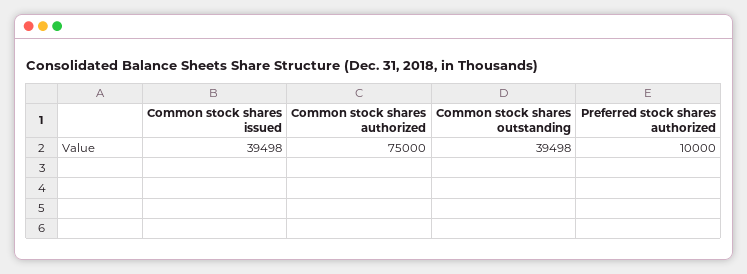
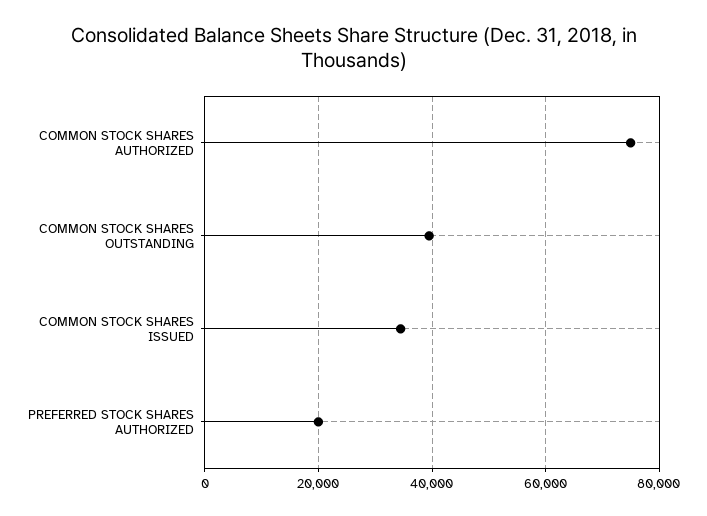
Common stock shares issued: 39498 -> 34000
Preferred stock shares authorized: 10000 -> 20000

